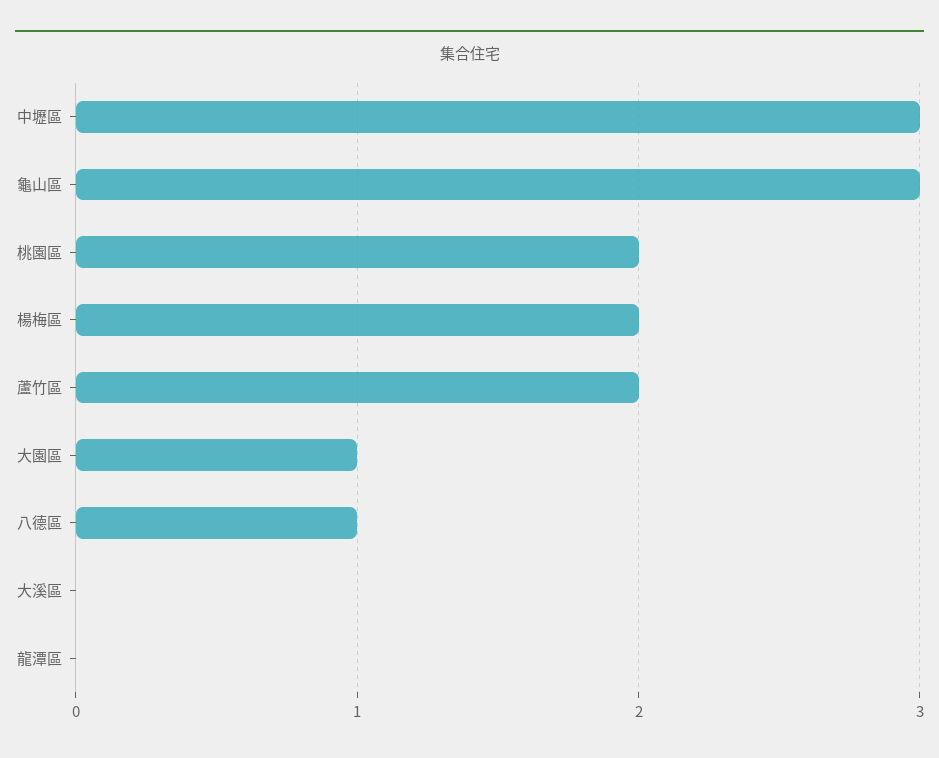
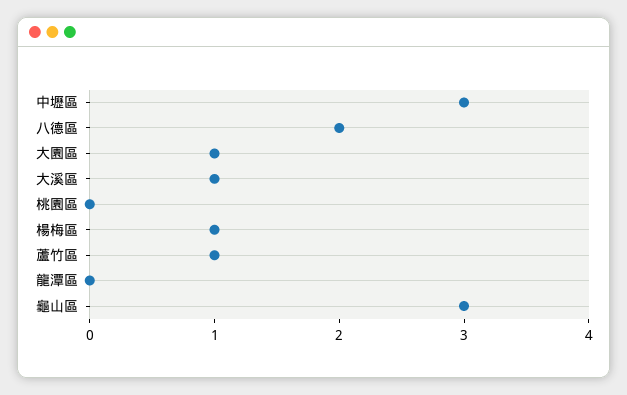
桃園區: 2 -> 0
楊梅區: 2 -> 1
蘆竹區: 2 -> 1
八德區: 1 -> 2
大溪區: 0 -> 1

